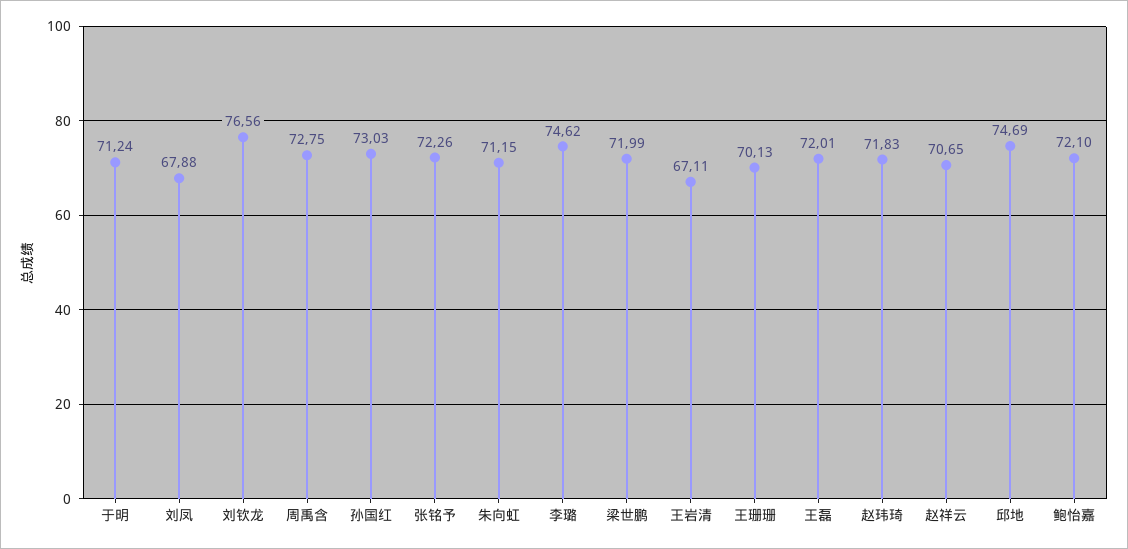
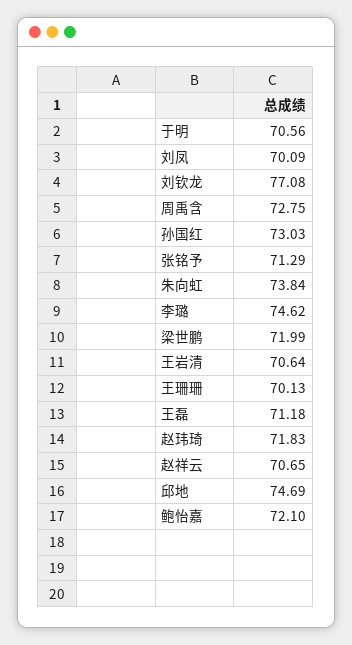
于明: 71.24 -> 70.56
刘凤: 67.88 -> 70.09
刘钦龙: 76.56 -> 77.08
张铭予: 72.26 -> 71.29
朱向虹: 71.15 -> 73.84
王岩清: 67.11 -> 70.64
王磊: 72.01 -> 71.18

